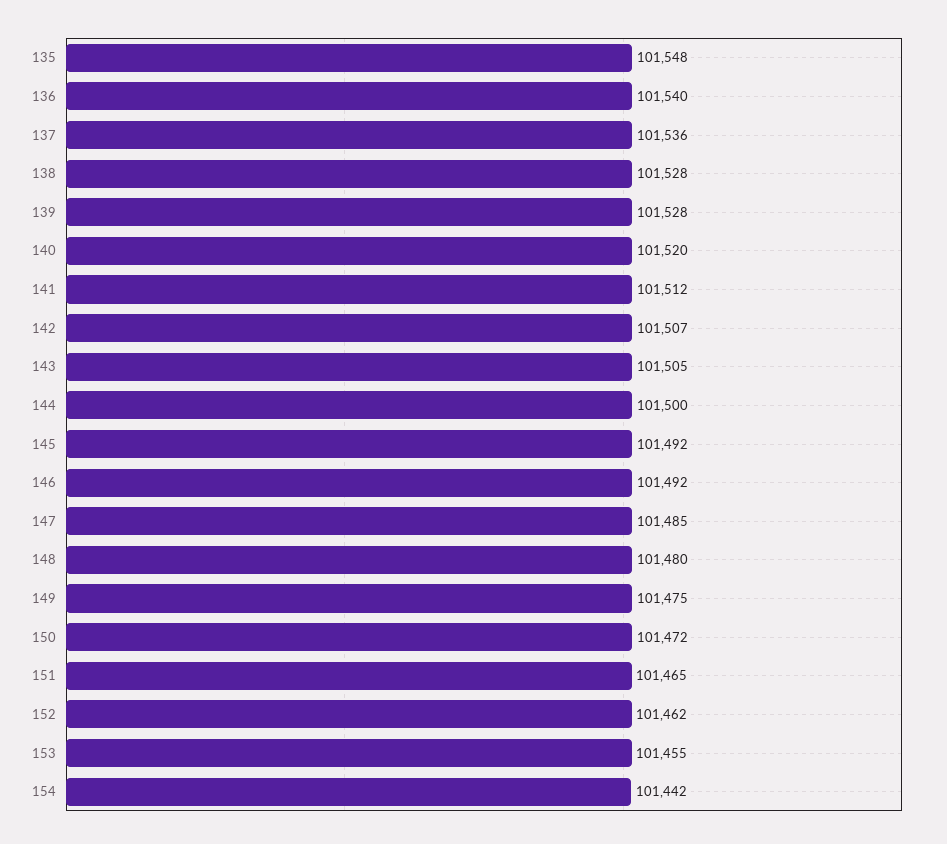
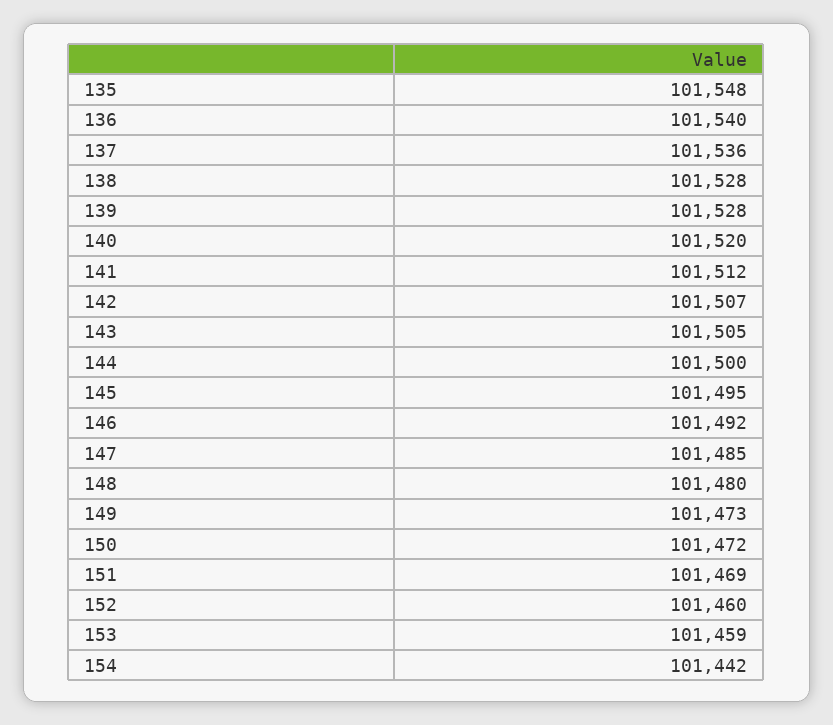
145: 101492 -> 101495
149: 101475 -> 101473
151: 101465 -> 101469
152: 101462 -> 101460
153: 101455 -> 101459

